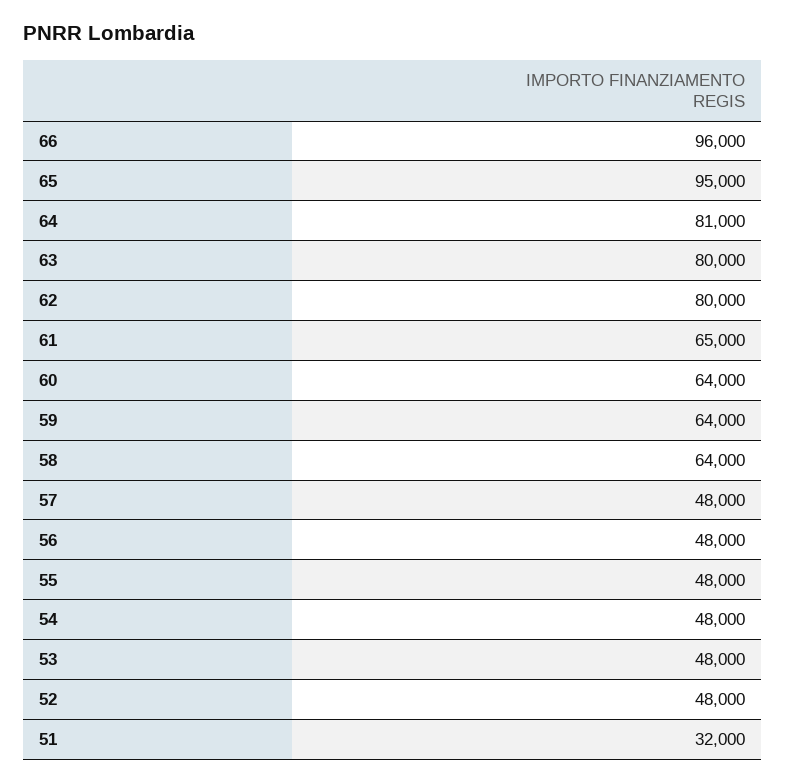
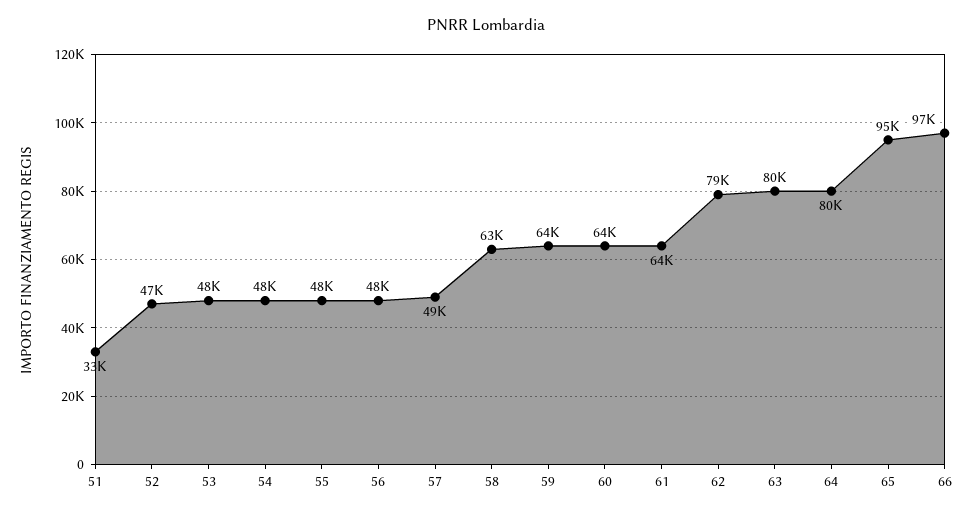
66: 96000 -> 97000
64: 81000 -> 80000
62: 80000 -> 79000
61: 65000 -> 64000
58: 64000 -> 63000
57: 48000 -> 49000
52: 48000 -> 47000
51: 32000 -> 33000

